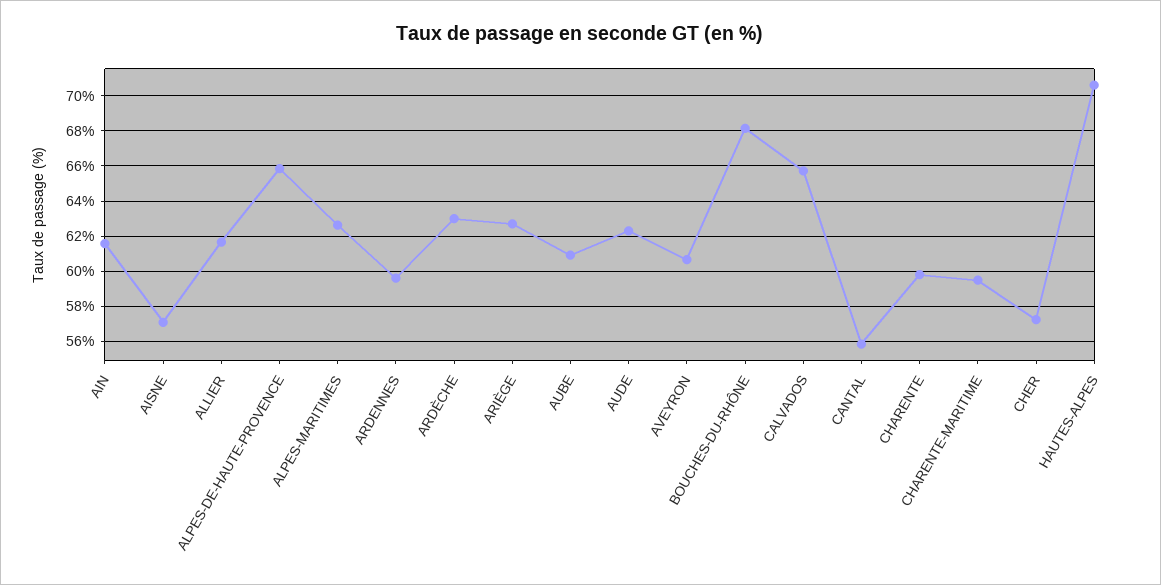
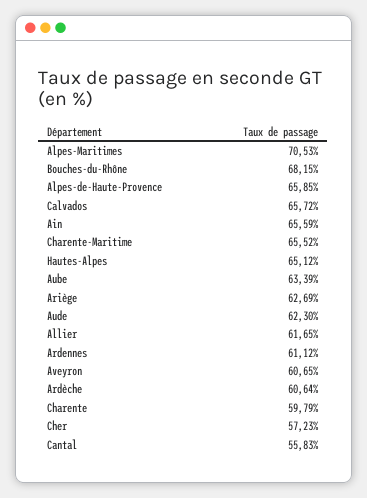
AIN: 61.5 -> 65.59
AISNE: 57 -> none
ALPES-MARITIMES: 62.5 -> 70.53
ARDENNES: 59.5 -> 61.12
ARDÈCHE: 63 -> 60.64
AUBE: 61 -> 63.39
CHARENTE-MARITIME: 59.5 -> 65.52
HAUTES-ALPES: 70.5 -> 65.12

